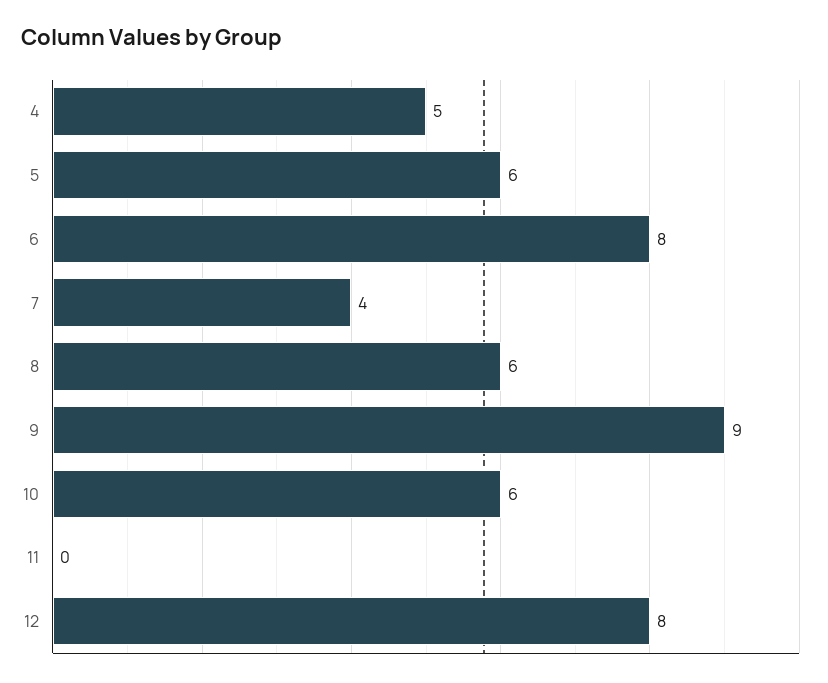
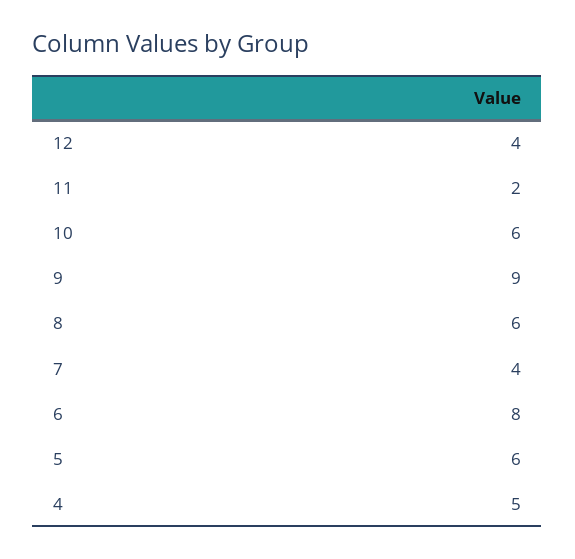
11: 0 -> 2
12: 8 -> 4

